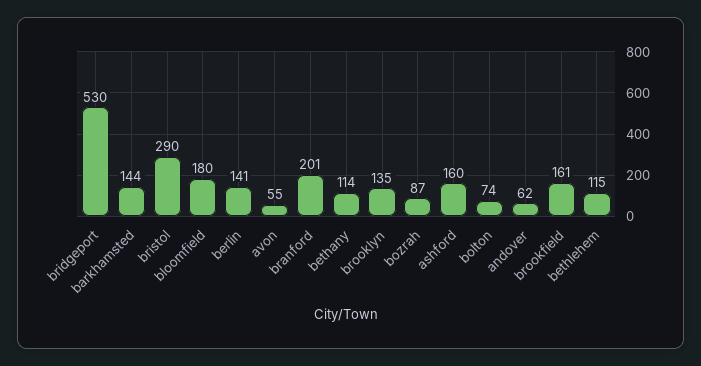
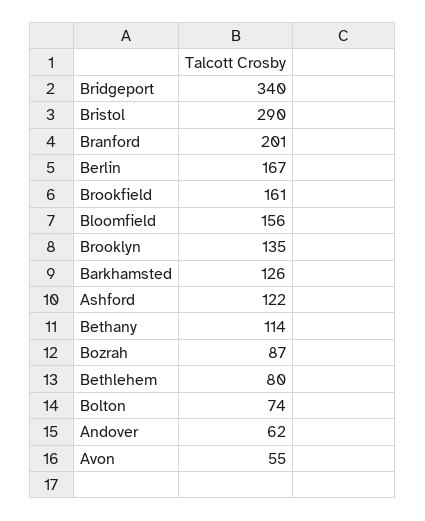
bridgeport: 530 -> 340
barkhamsted: 144 -> 126
bloomfield: 180 -> 156
berlin: 141 -> 167
ashford: 160 -> 122
bethlehem: 115 -> 80

